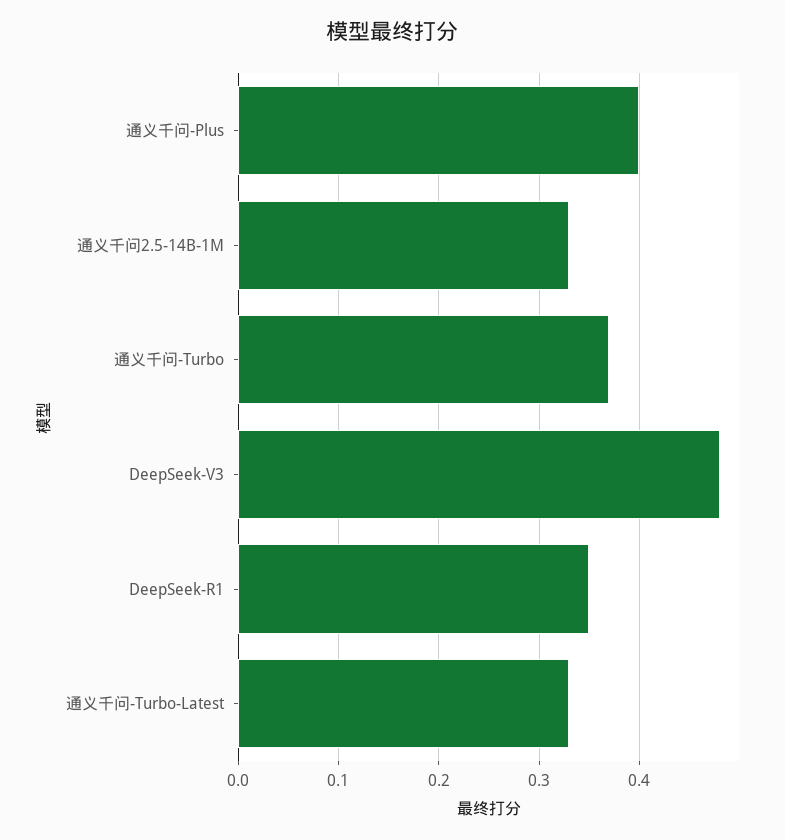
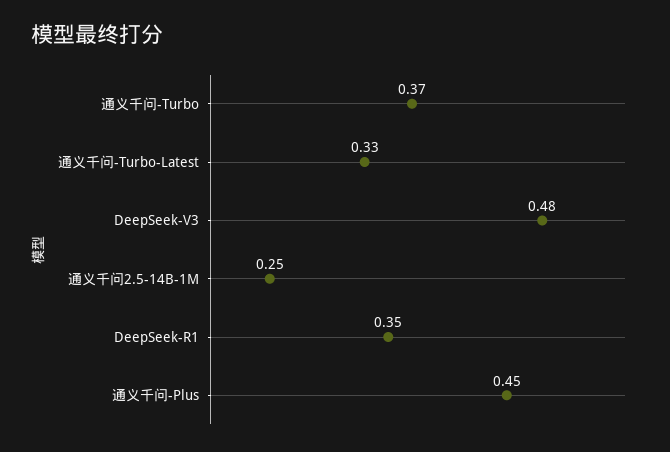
通义千问-Plus: 0.4 -> 0.45
通义千问2.5-14B-1M: 0.33 -> 0.25

